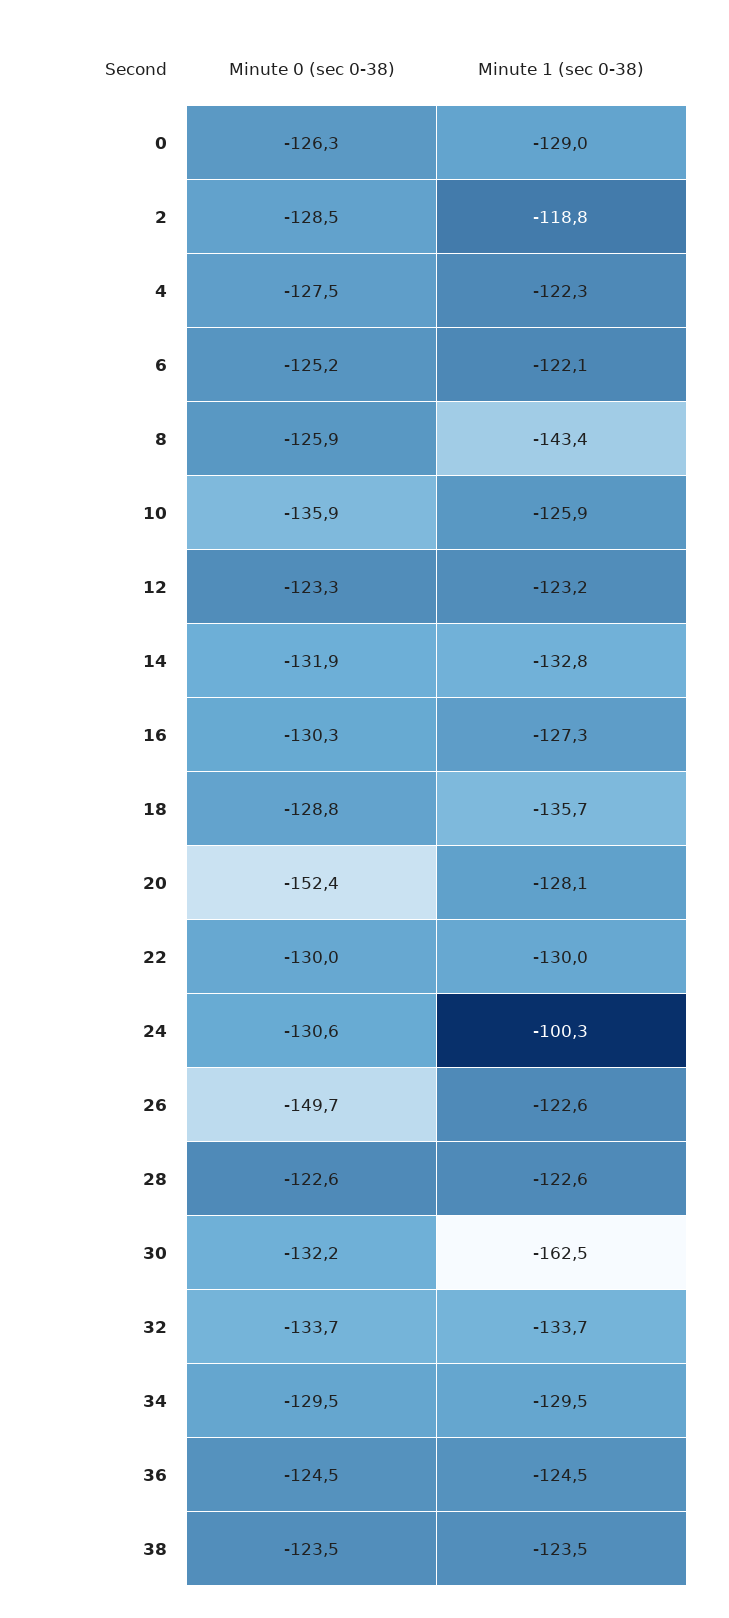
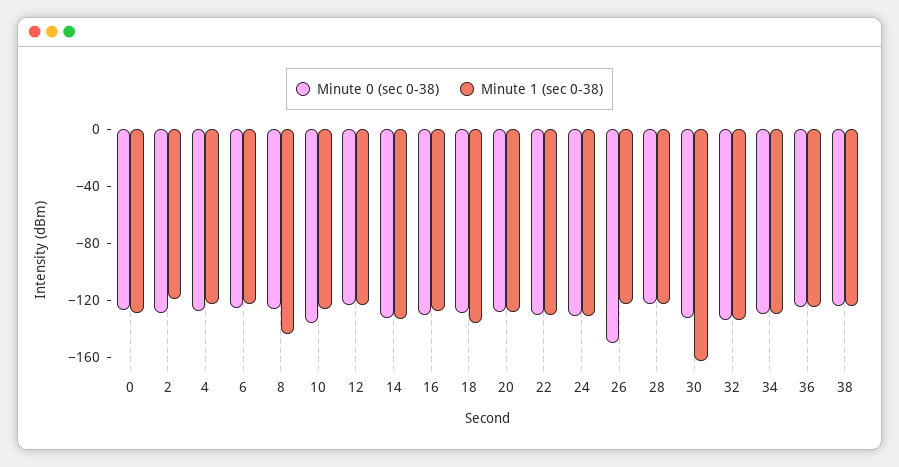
Minute 0 (sec 0-38), 20: -152.4 -> -130
Minute 1 (sec 0-38), 24: -100.3 -> -130

